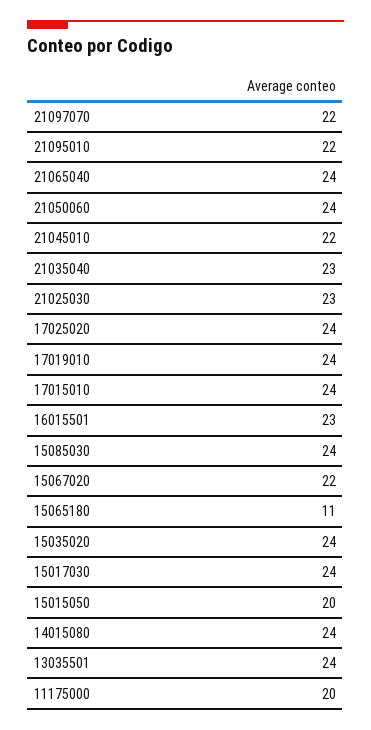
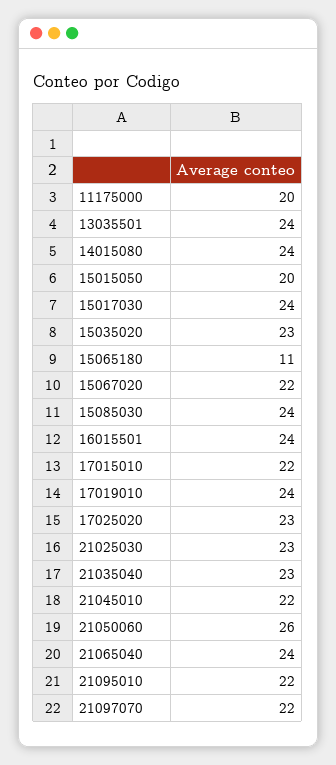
21050060: 24 -> 26
17025020: 24 -> 23
17015010: 24 -> 22
16015501: 23 -> 24
15035020: 24 -> 23

